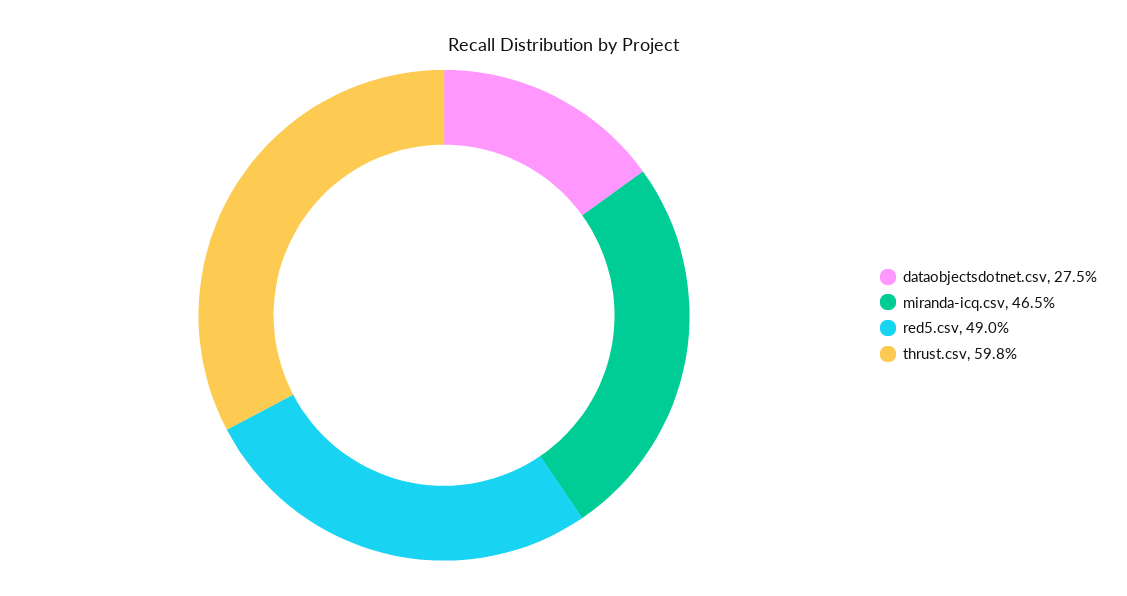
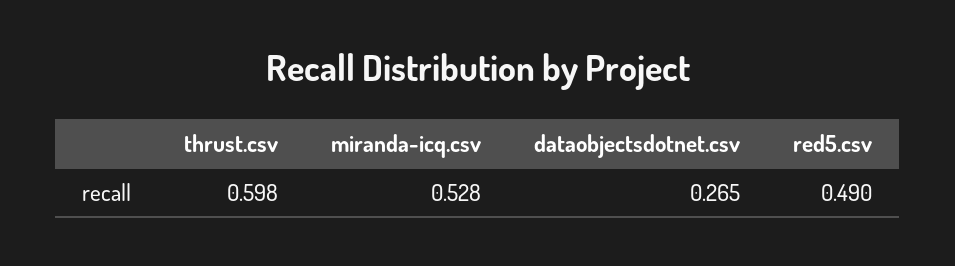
dataobjectsdotnet.csv: 0.275 -> 0.265
miranda-icq.csv: 0.465 -> 0.528

